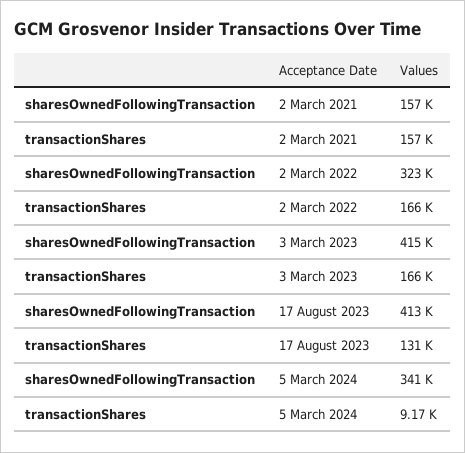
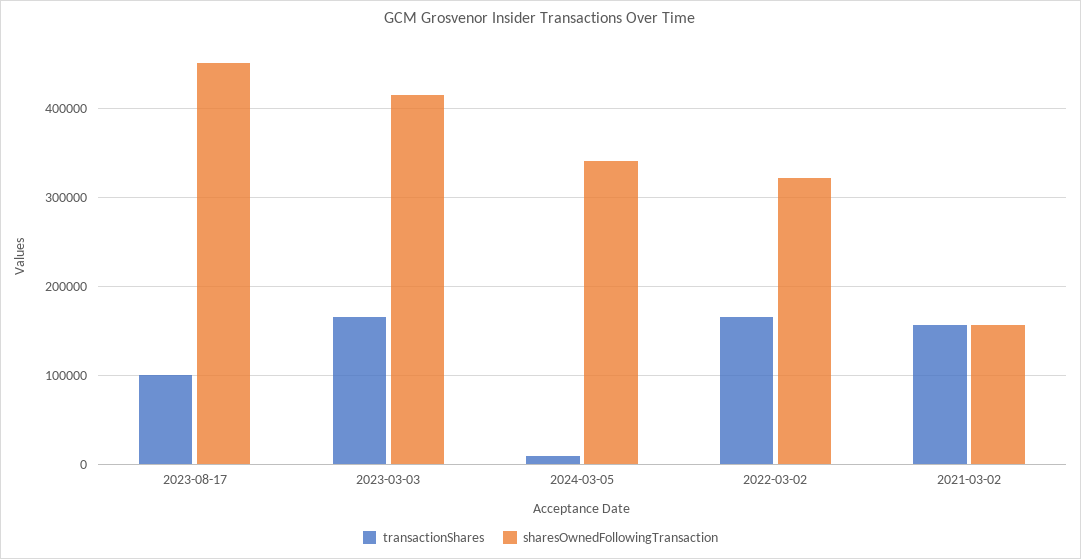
sharesOwnedFollowingTransaction, 17 August 2023: 413000 -> 450000
transactionShares, 17 August 2023: 131000 -> 100000

